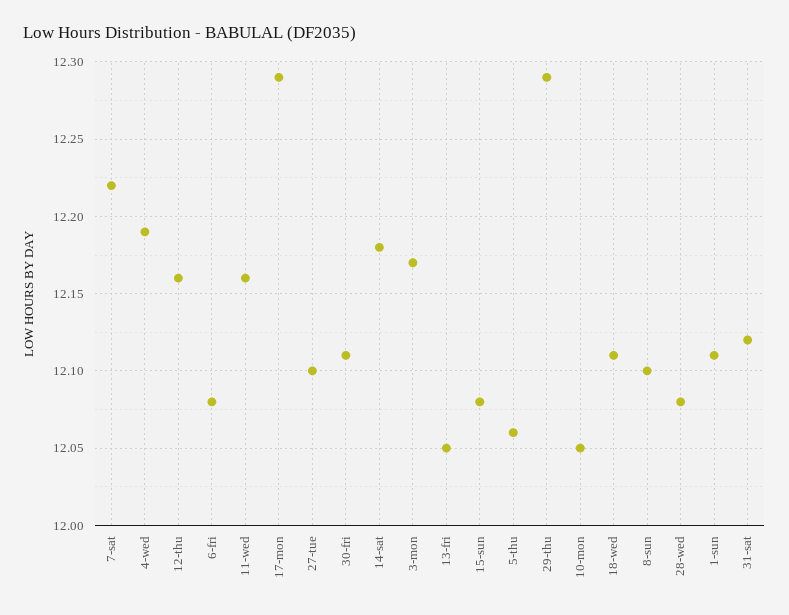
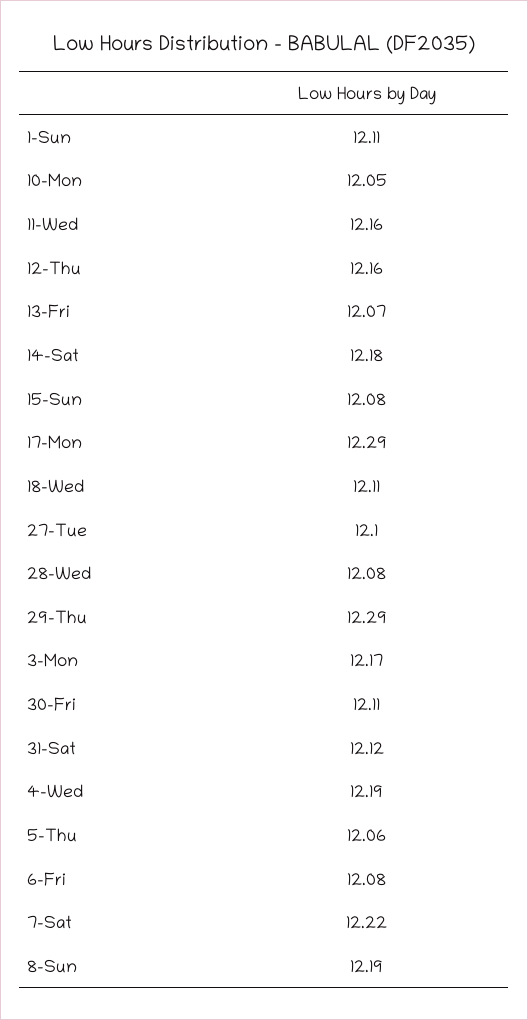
13-fri: 12.05 -> 12.07
8-sun: 12.1 -> 12.19

